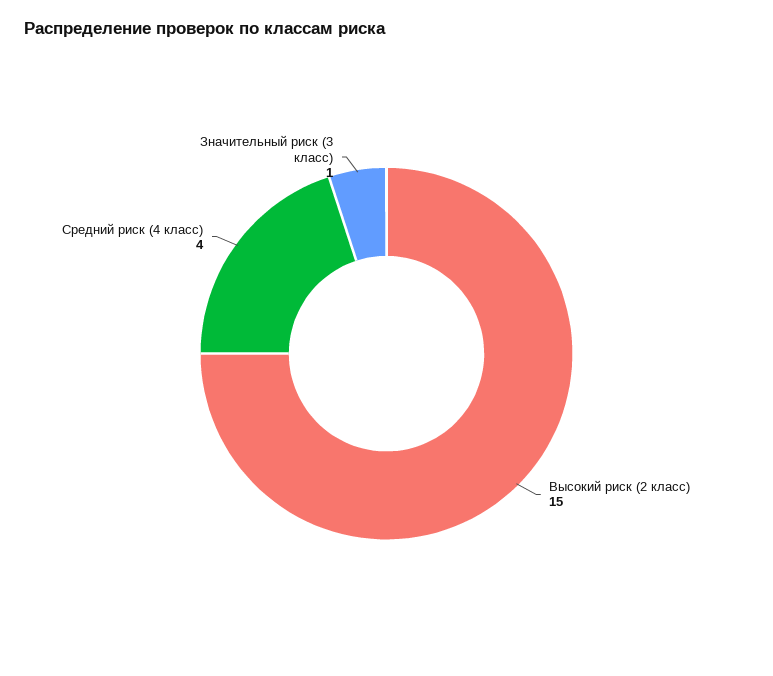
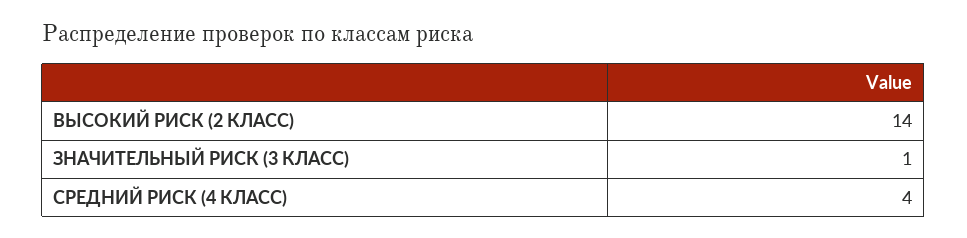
Высокий риск (2 класс): 15 -> 14

